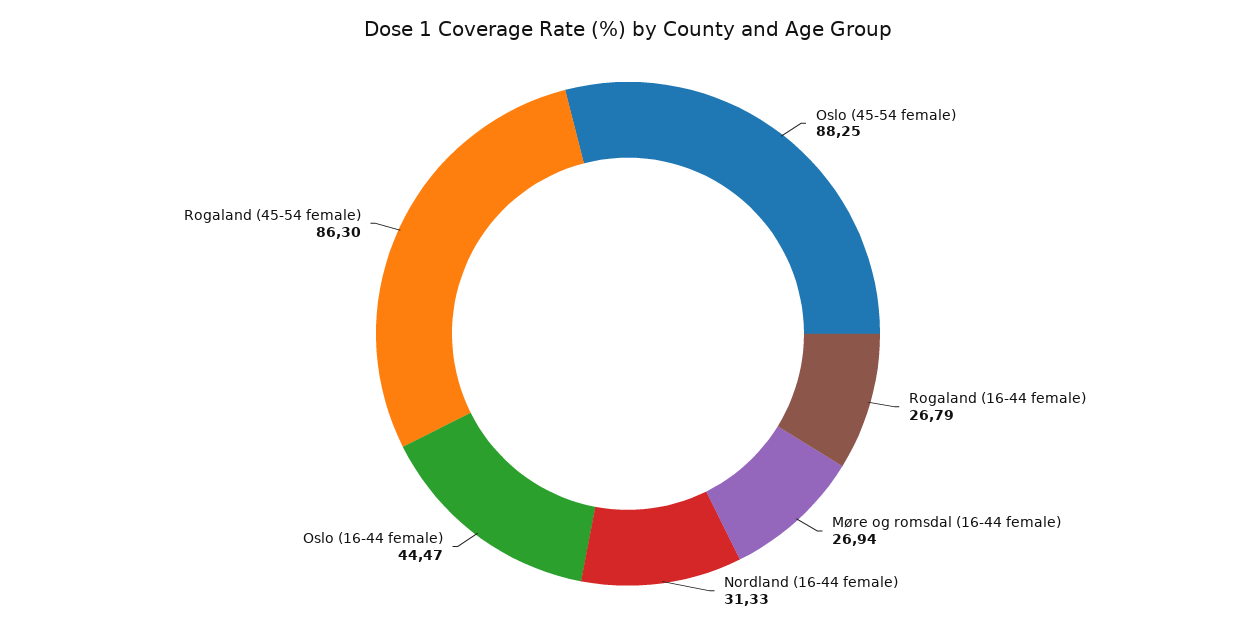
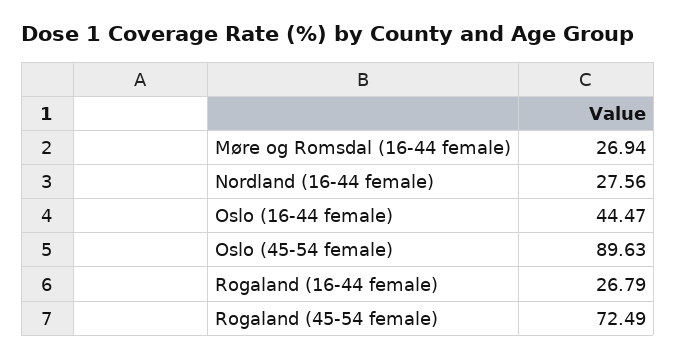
Oslo (45-54 female): 88.25 -> 89.63
Nordland (16-44 female): 31.33 -> 27.56
Rogaland (45-54 female): 86.3 -> 72.49

